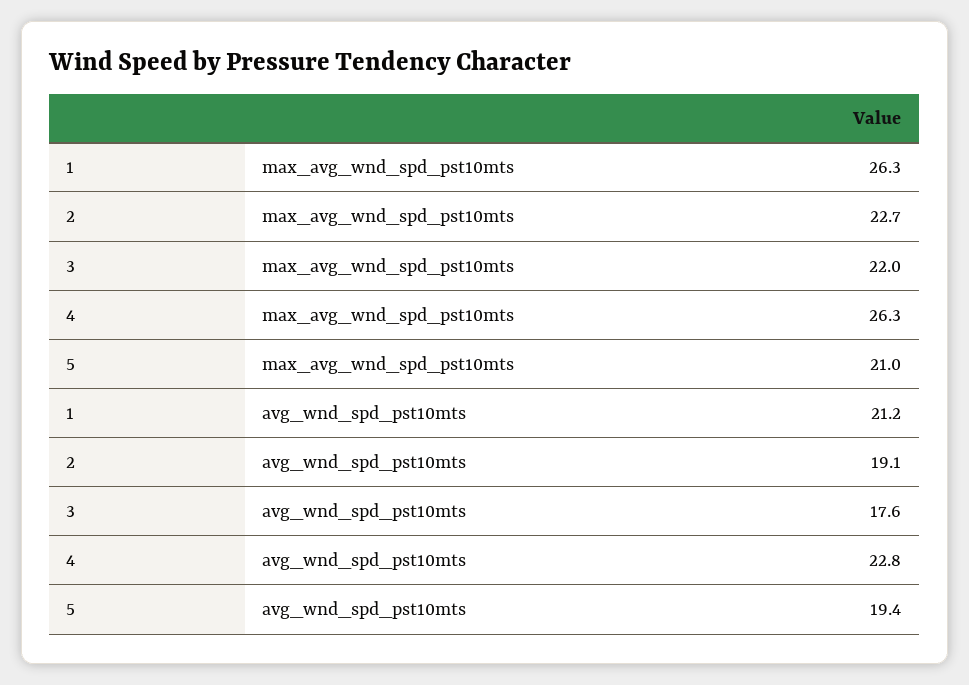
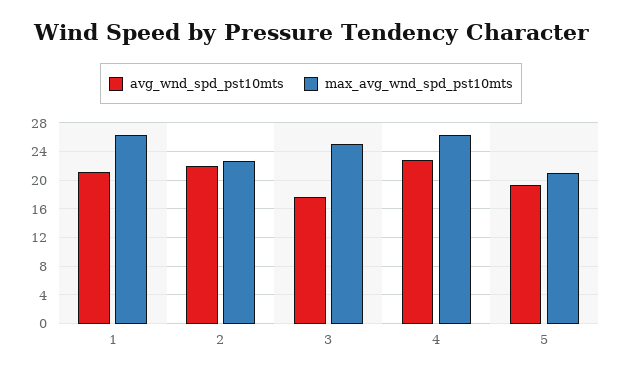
max_avg_wnd_spd_pst10mts, 3: 22 -> 25
avg_wnd_spd_pst10mts, 2: 19.1 -> 22

